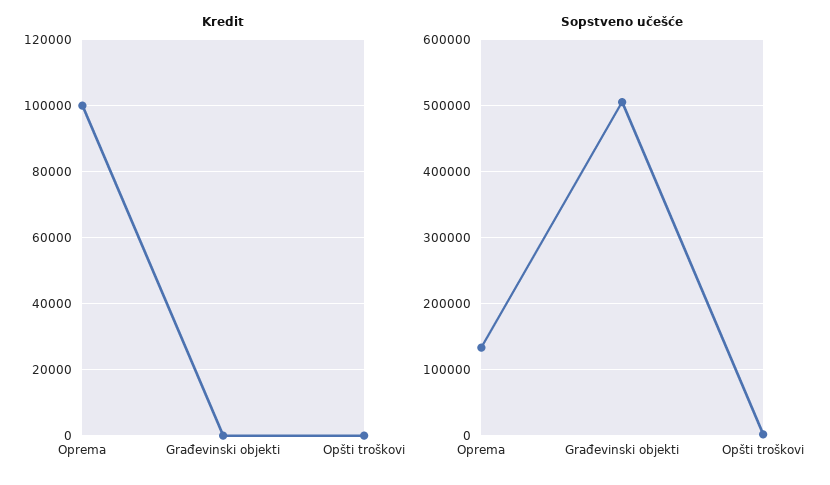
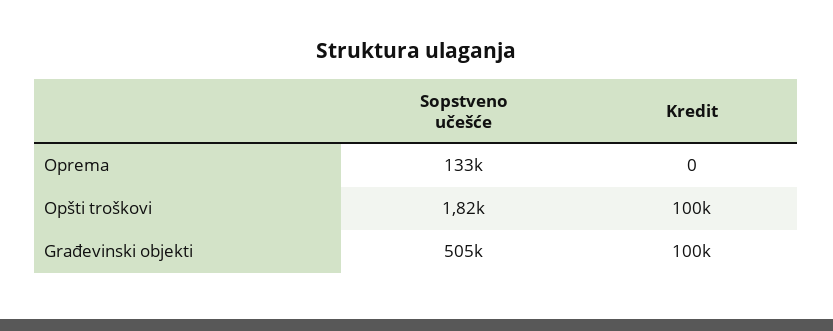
Kredit, Oprema: 100000 -> 0
Kredit, Građevinski objekti: 0 -> 100000
Kredit, Opšti troškovi: 0 -> 100000

